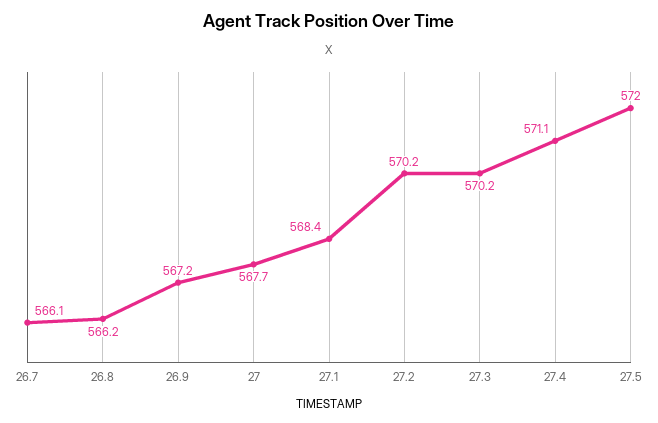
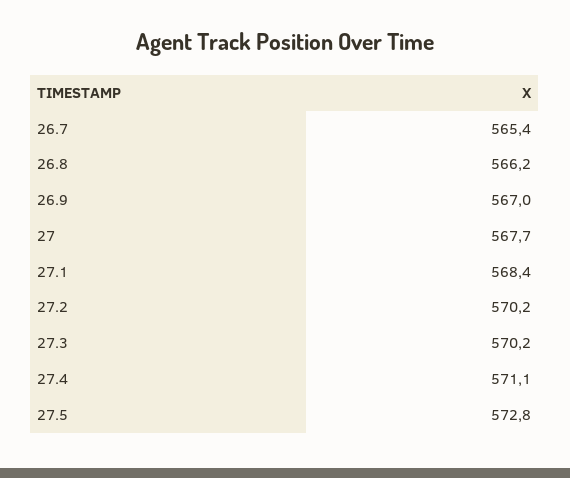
26.7: 566.1 -> 565.4
26.9: 567.2 -> 567
27.5: 572 -> 572.8

